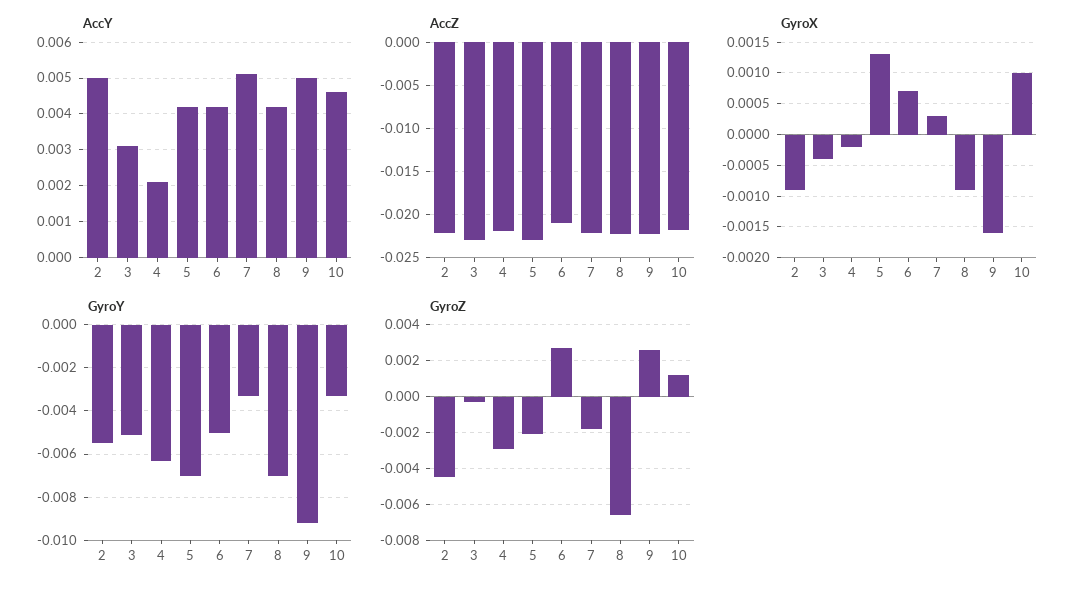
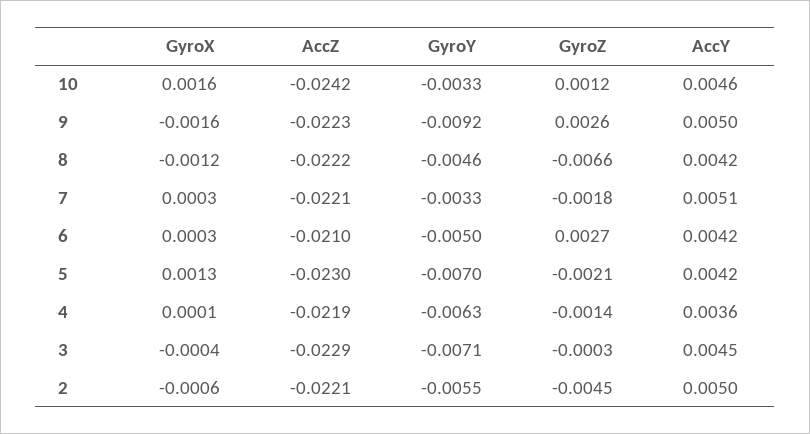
AccY, 3: 0.003 -> 0.0045
AccY, 4: 0.002 -> 0.0036
AccZ, 10: -0.022 -> -0.0242
GyroX, 2: -0.0009 -> -0.0006
GyroX, 4: -0.0002 -> 0.0001
GyroX, 6: 0.0007 -> 0.0003
GyroX, 8: -0.0009 -> -0.0012
GyroX, 10: 0.001 -> 0.0016
GyroY, 3: -0.005 -> -0.0071
GyroY, 8: -0.007 -> -0.0046
GyroZ, 4: -0.003 -> -0.0014

